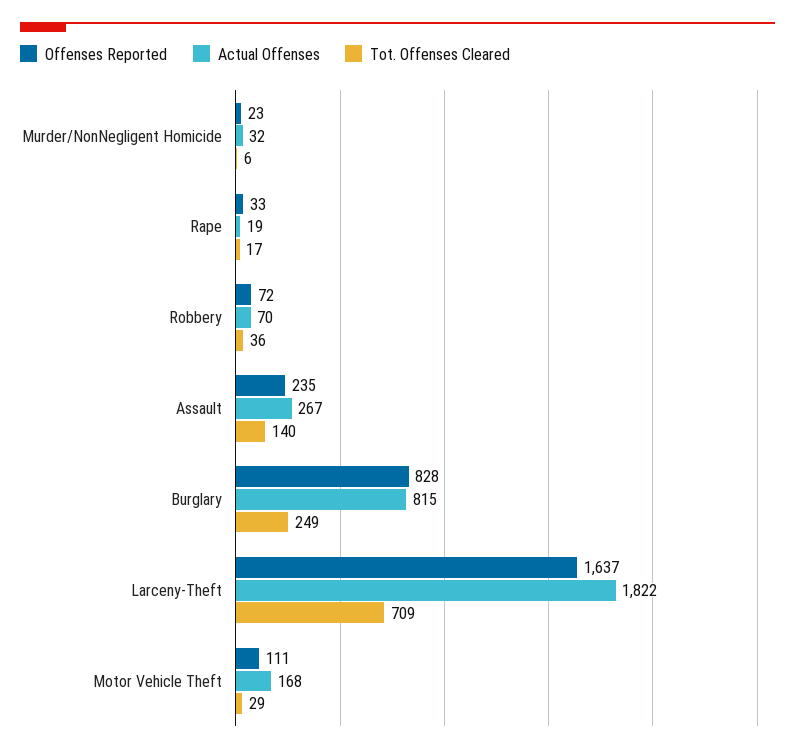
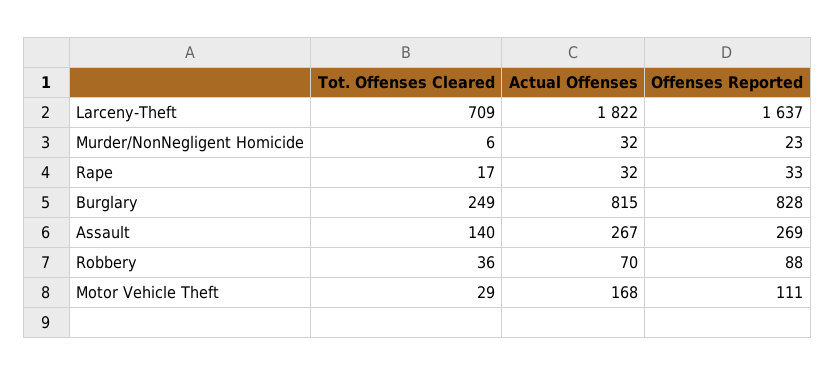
Actual Offenses, Rape: 19 -> 32
Offenses Reported, Robbery: 72 -> 88
Offenses Reported, Assault: 235 -> 269

